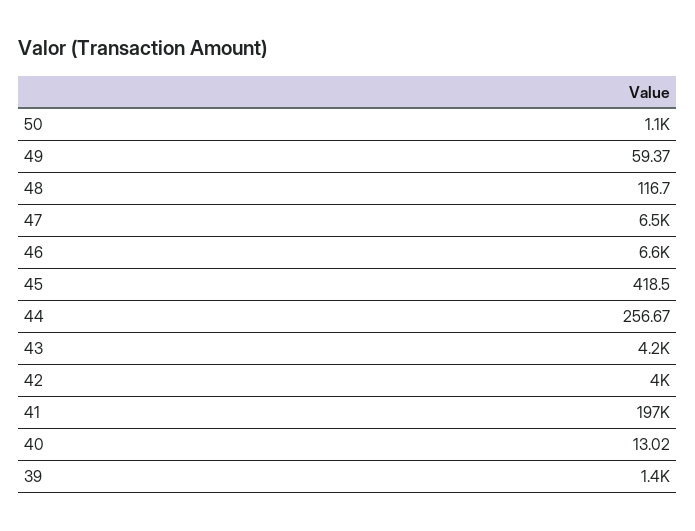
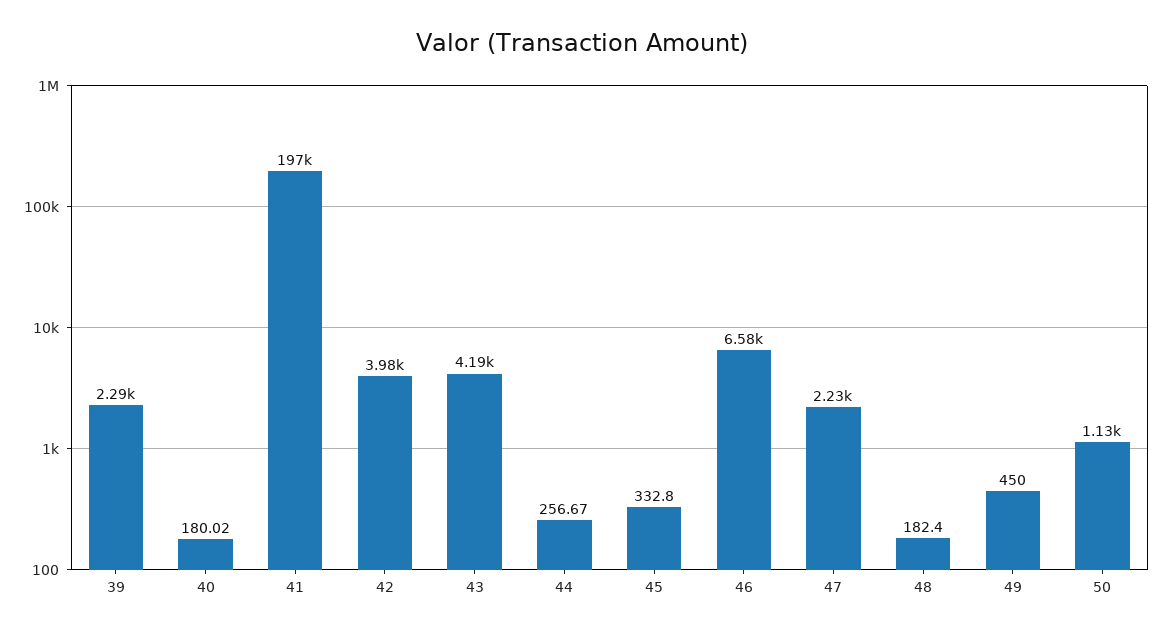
49: 59.37 -> 450
48: 116.7 -> 182.4
47: 6500 -> 2230
45: 418.5 -> 332.8
40: 13.02 -> 180.02
39: 1400 -> 2290

